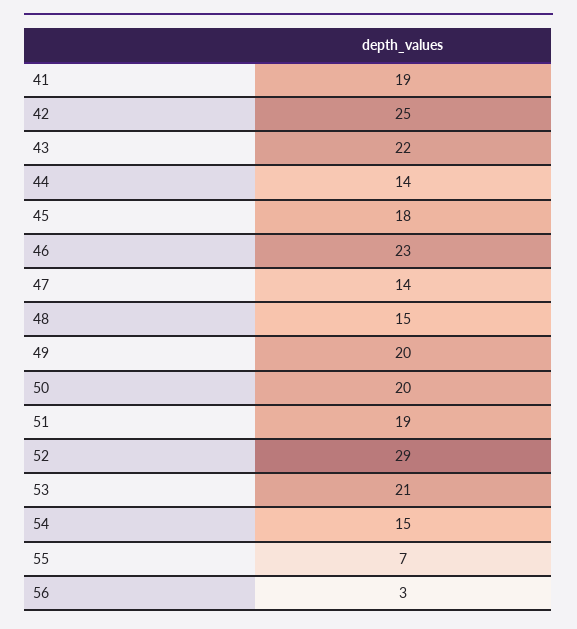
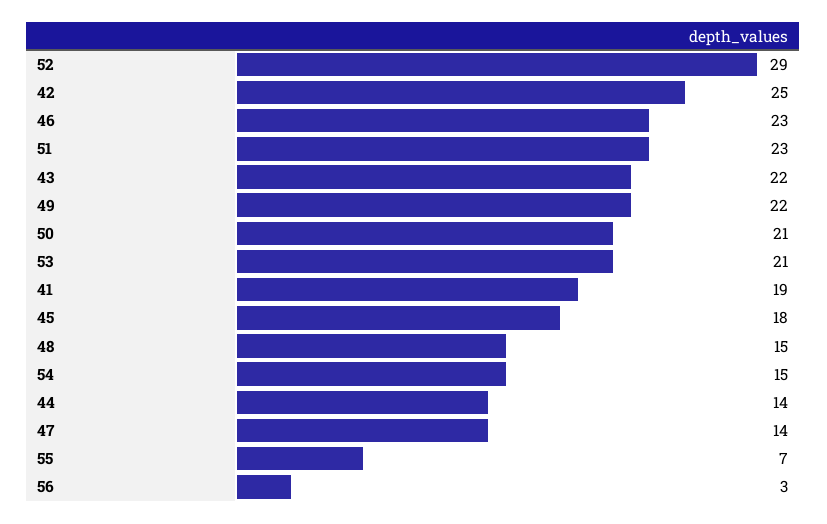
49: 20 -> 22
50: 20 -> 21
51: 19 -> 23

